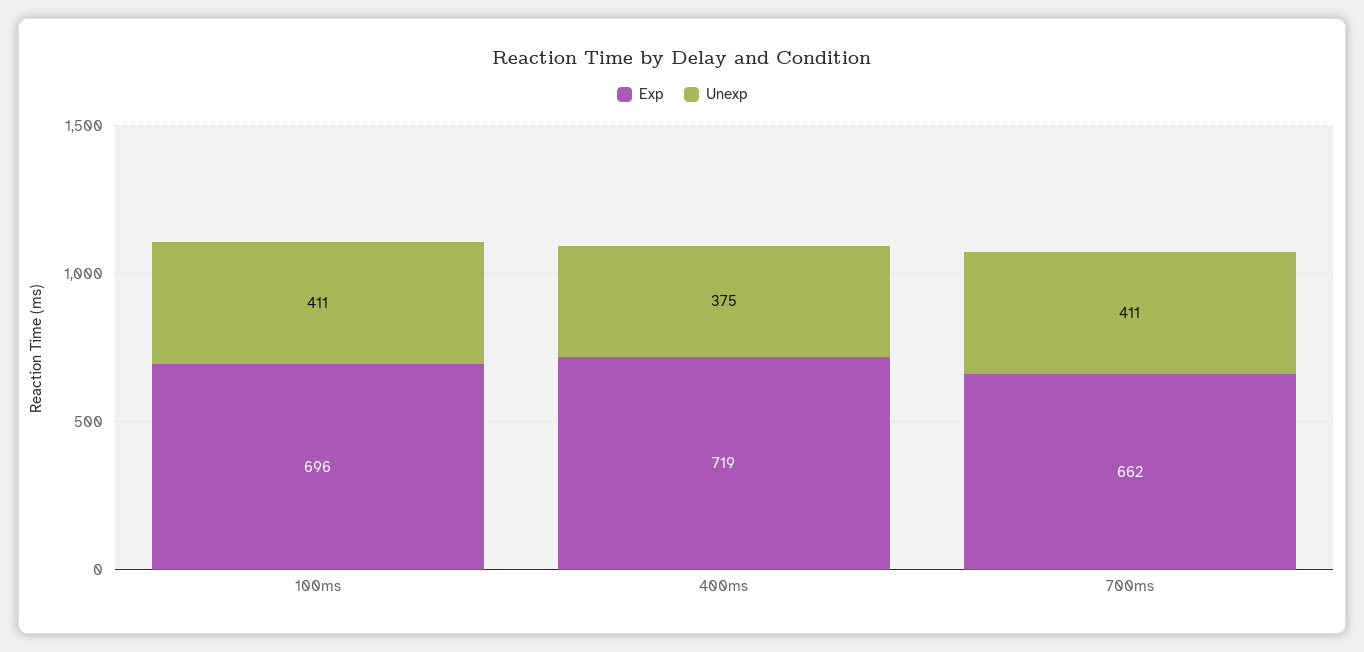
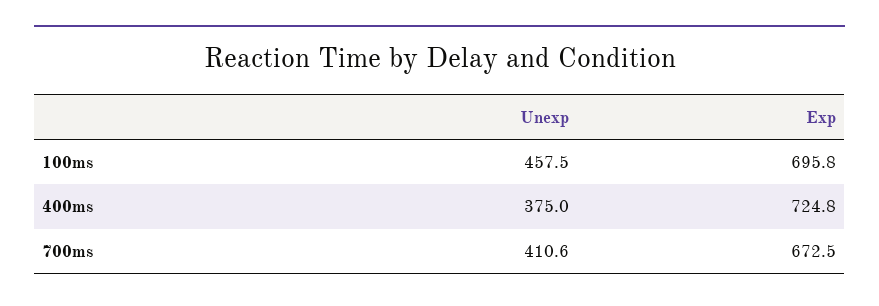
Unexp, 100ms: 411 -> 457.5
Exp, 400ms: 719 -> 724.8
Exp, 700ms: 662 -> 672.5

